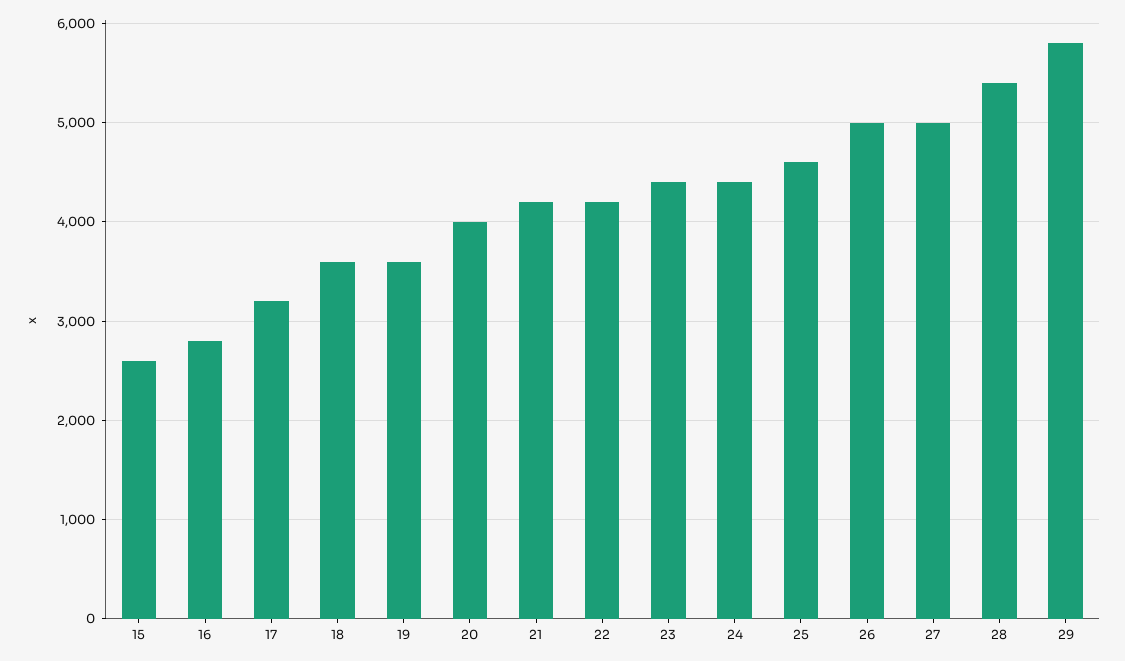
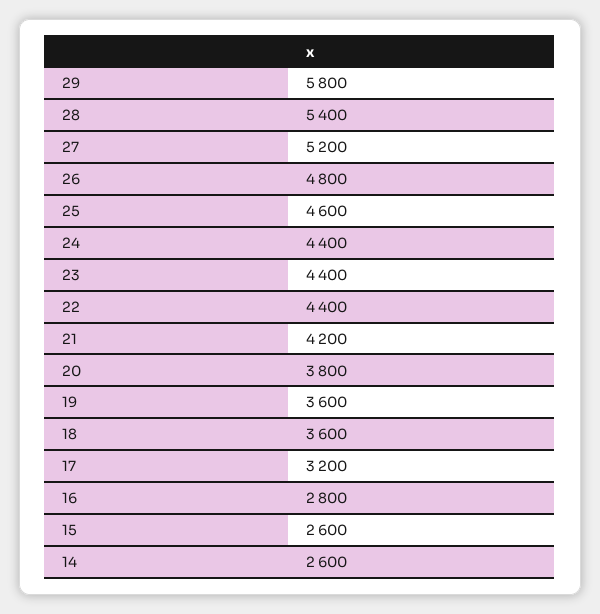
20: 4000 -> 3800
22: 4200 -> 4400
26: 5000 -> 4800
27: 5000 -> 5200
14: none -> 2600

